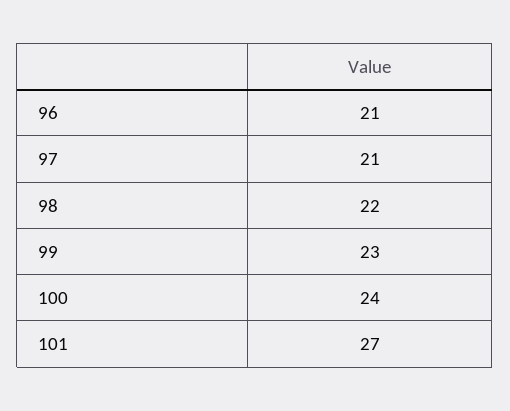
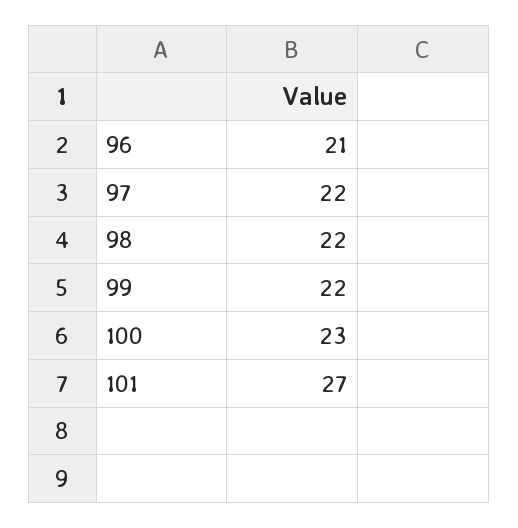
97: 21 -> 22
99: 23 -> 22
100: 24 -> 23

